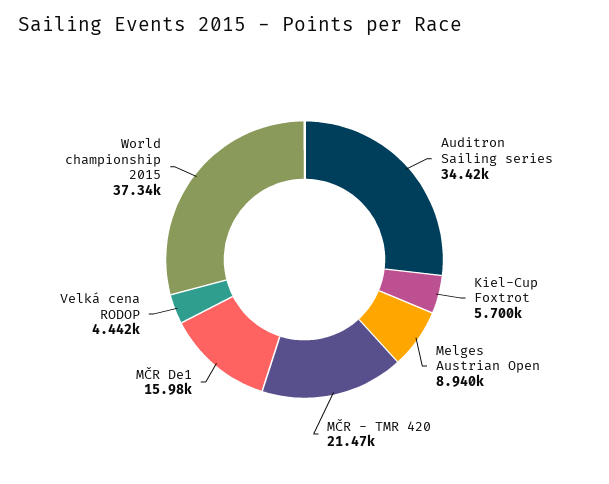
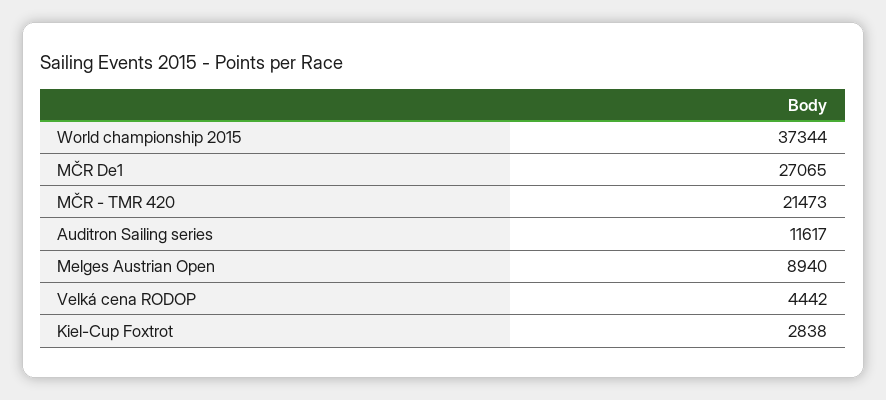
Auditron Sailing series: 34420 -> 11617
Kiel-Cup Foxtrot: 5700 -> 2838
MČR De1: 15980 -> 27065

